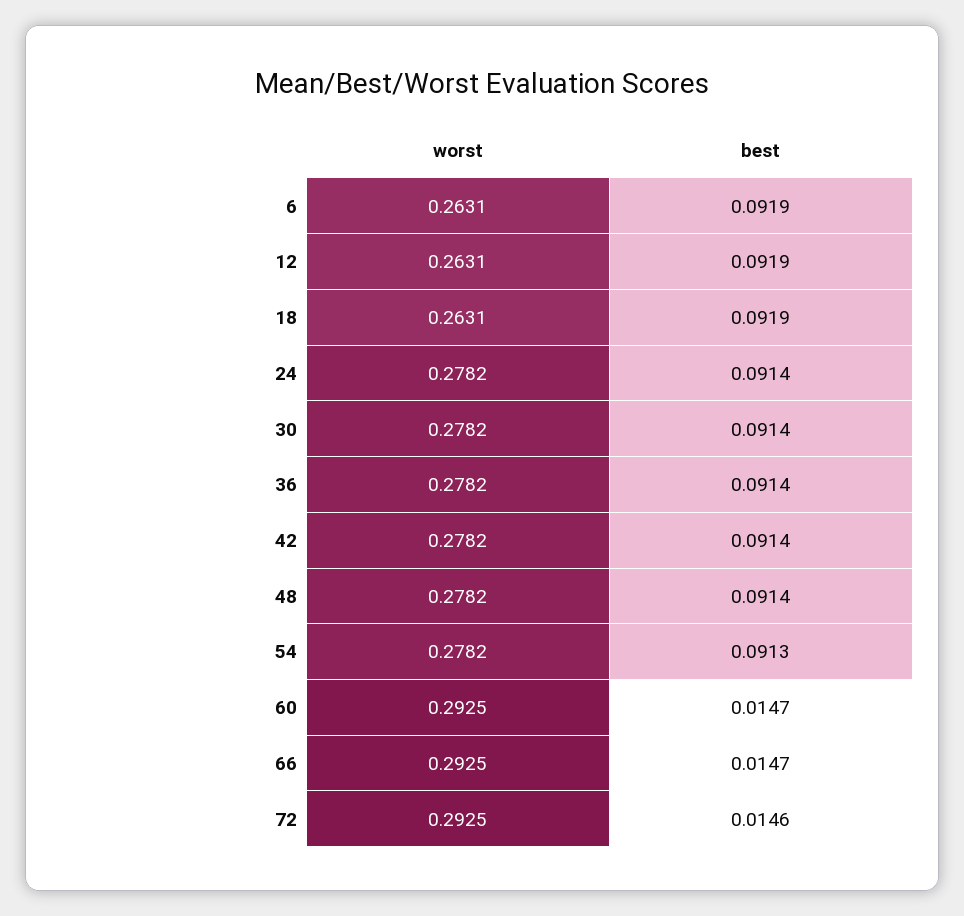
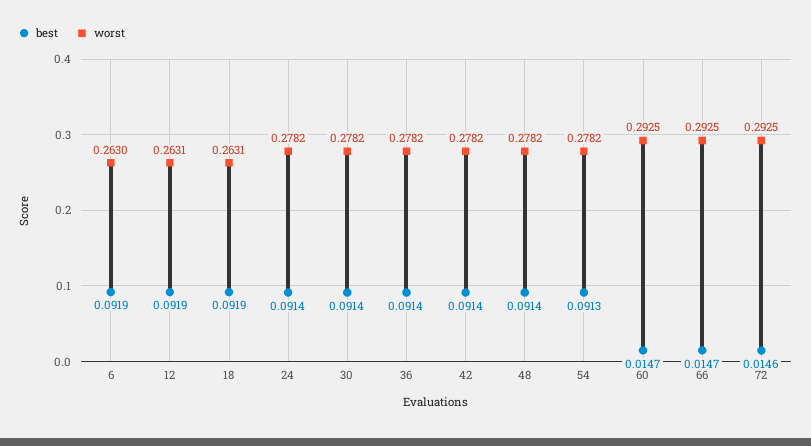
worst, 6: 0.2631 -> 0.263

